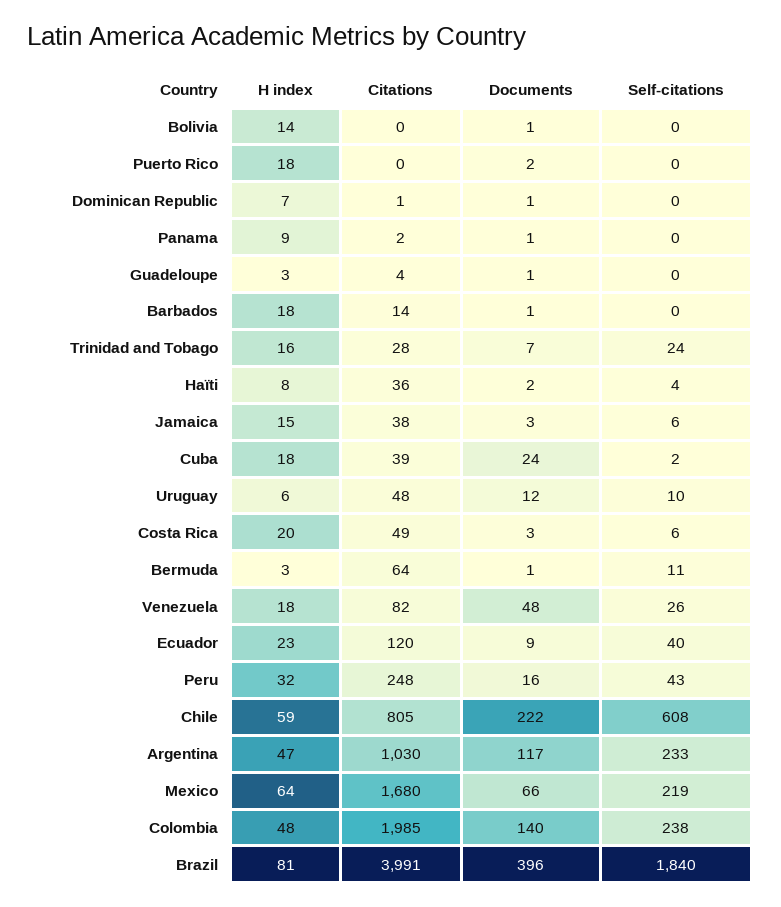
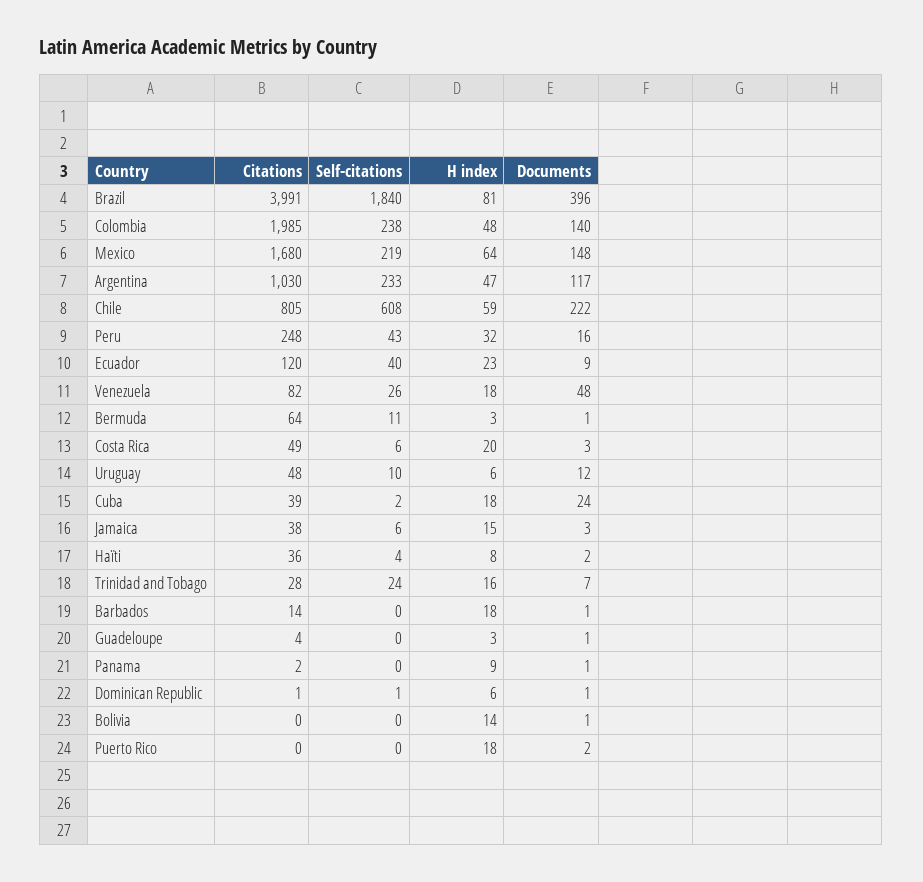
H index, Dominican Republic: 7 -> 6
Self-citations, Dominican Republic: 0 -> 1
Documents, Mexico: 66 -> 148

